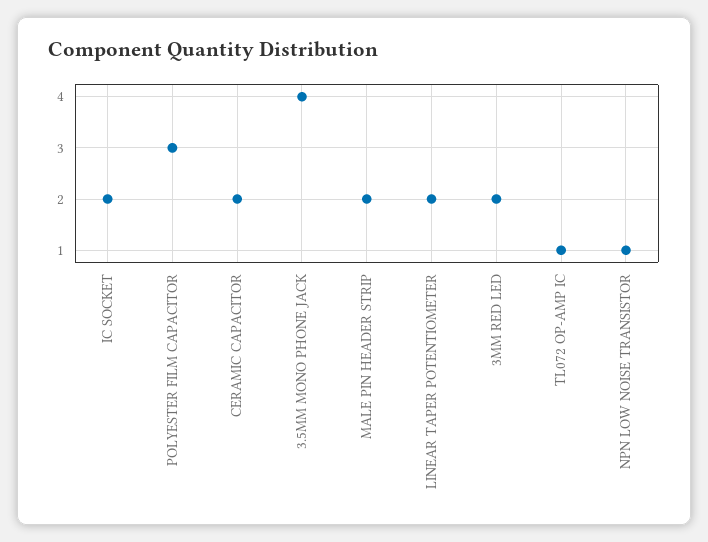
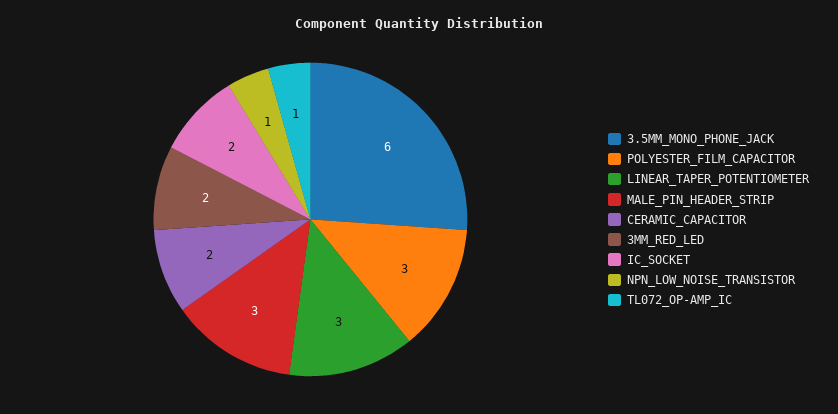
3.5MM MONO PHONE JACK: 4 -> 6
MALE PIN HEADER STRIP: 2 -> 3
LINEAR TAPER POTENTIOMETER: 2 -> 3

